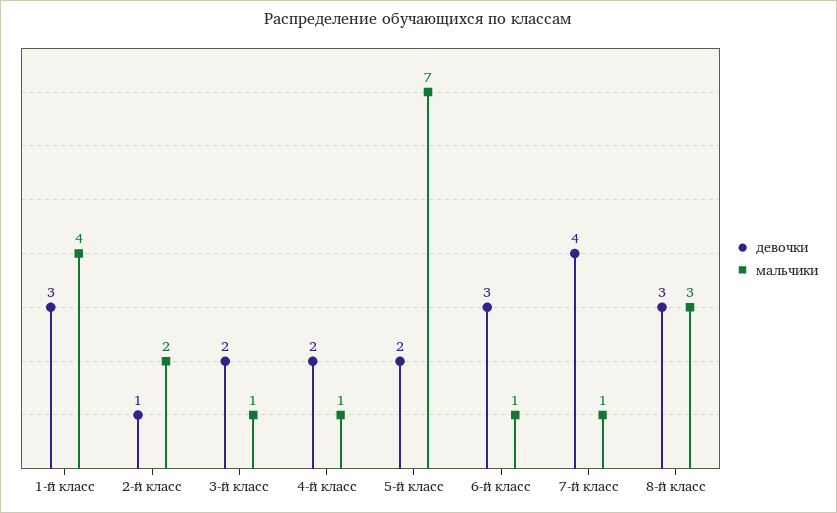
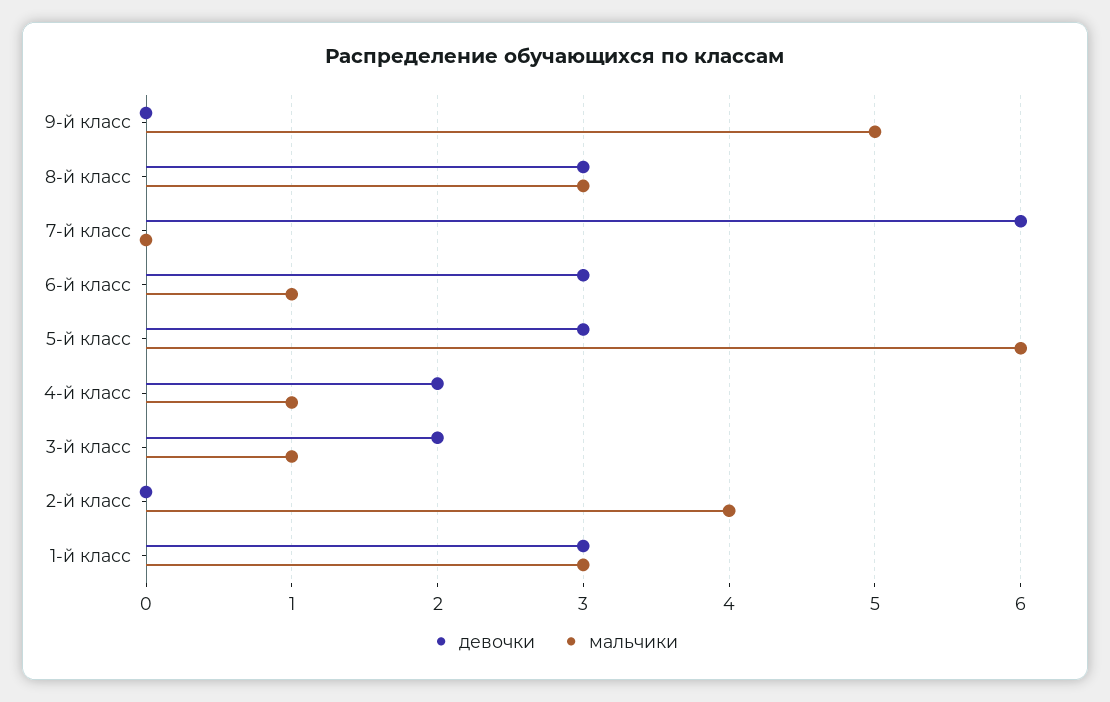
мальчики, 1-й класс: 4 -> 3
девочки, 2-й класс: 1 -> 0
мальчики, 2-й класс: 2 -> 4
девочки, 5-й класс: 2 -> 3
мальчики, 5-й класс: 7 -> 6
девочки, 7-й класс: 4 -> 6
мальчики, 7-й класс: 1 -> 0
девочки, 9-й класс: none -> 0
мальчики, 9-й класс: none -> 5

